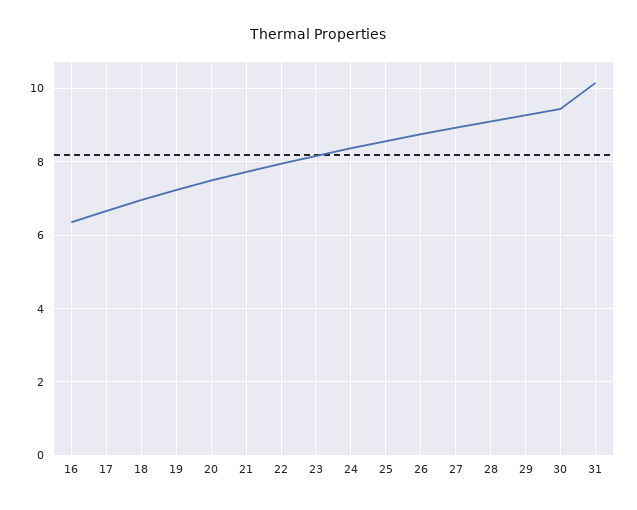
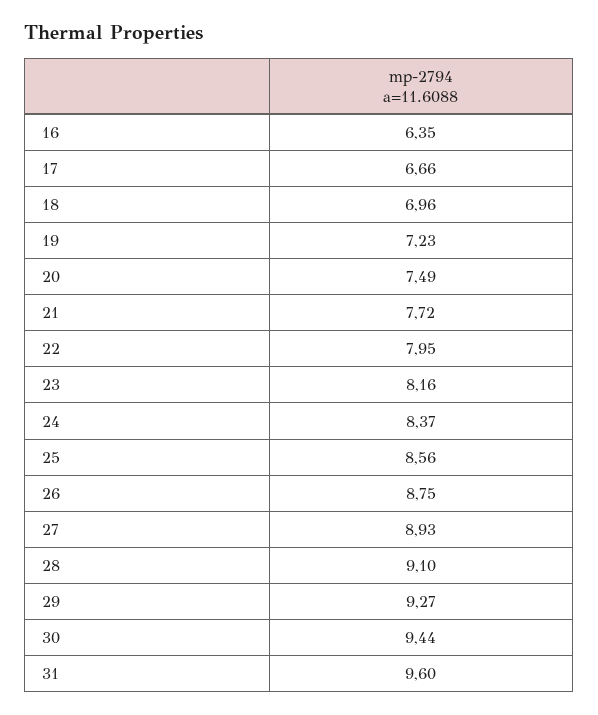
31: 10.2 -> 9.6

